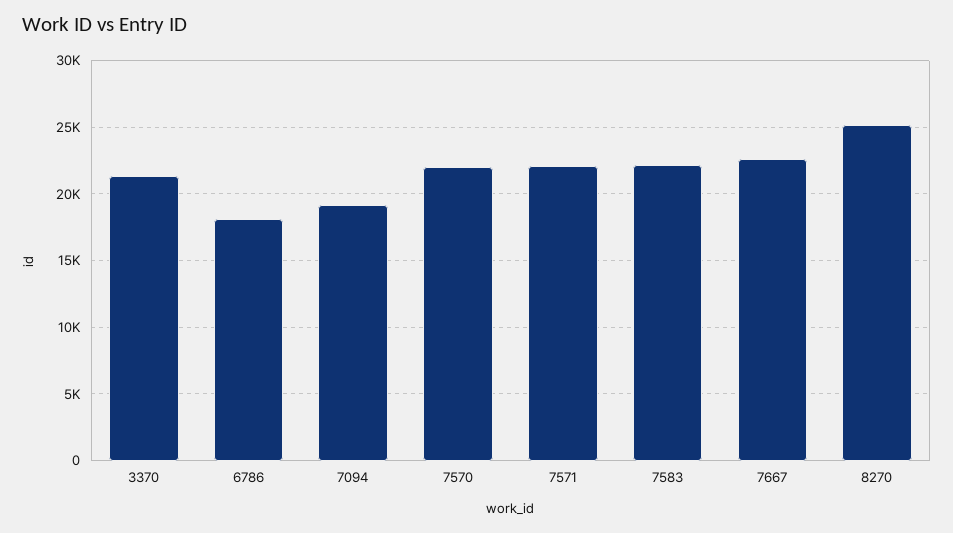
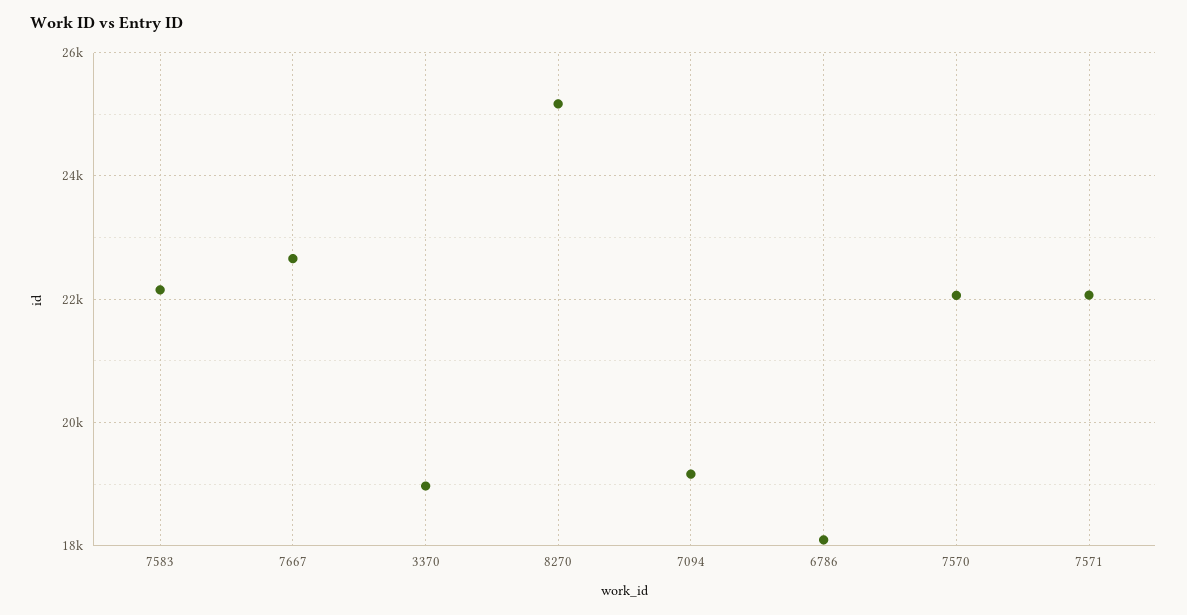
3370: 21500 -> 19000

